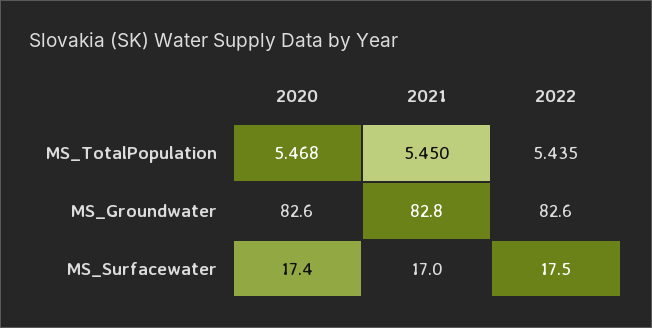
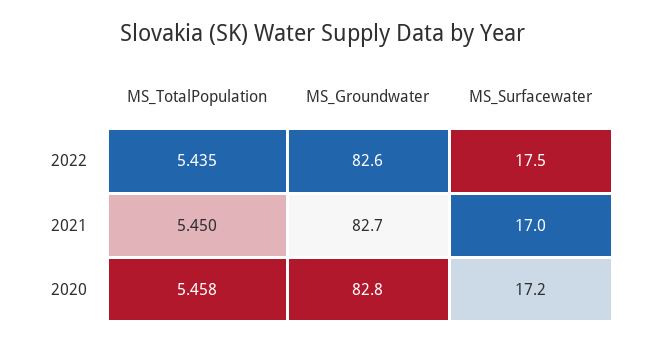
2020, MS_TotalPopulation: 5.468 -> 5.458
2020, MS_Groundwater: 82.6 -> 82.8
2021, MS_Groundwater: 82.8 -> 82.7
2020, MS_Surfacewater: 17.4 -> 17.2

